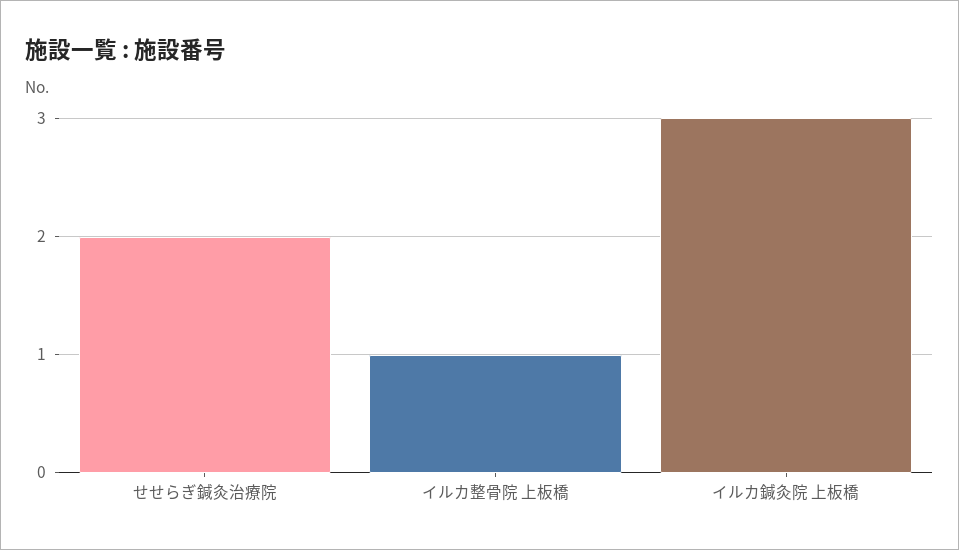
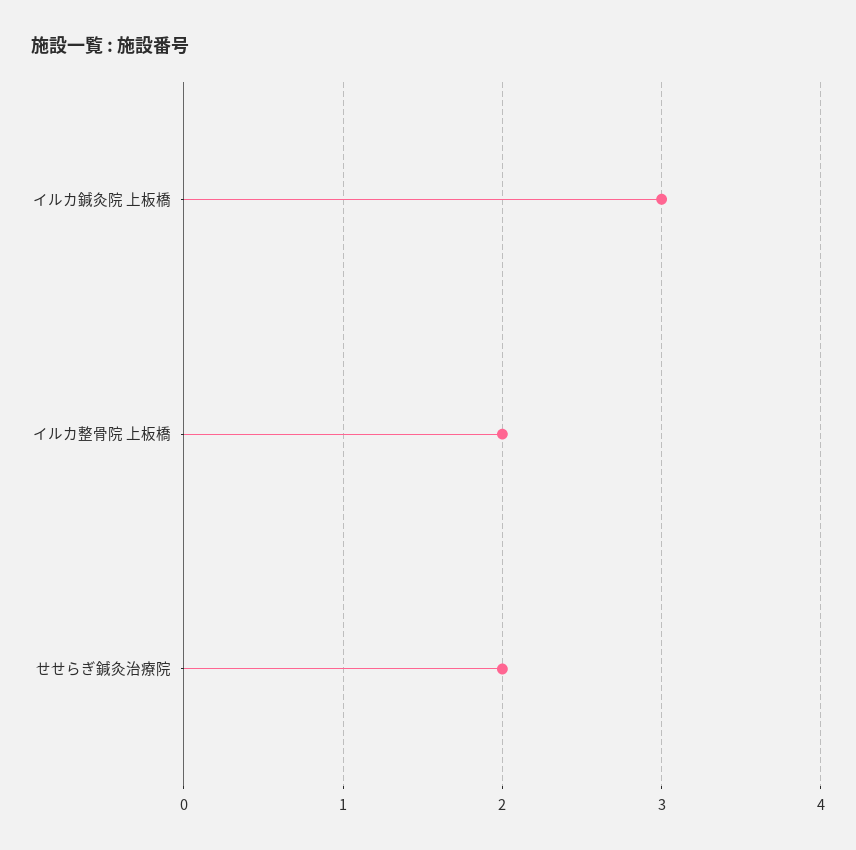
イルカ整骨院 上板橋: 1 -> 2

